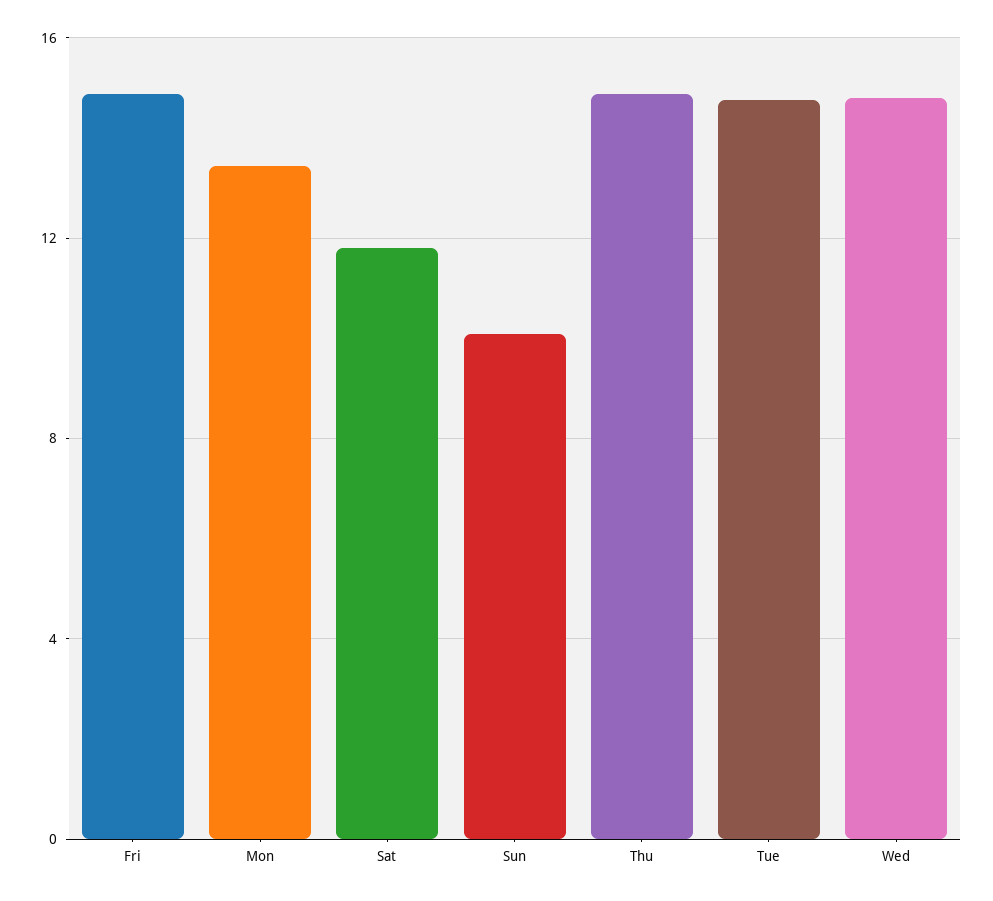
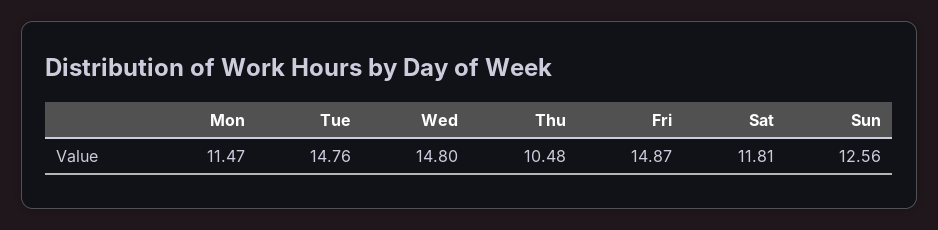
Mon: 13.5 -> 11.47
Sun: 10 -> 12.56
Thu: 15 -> 10.48

